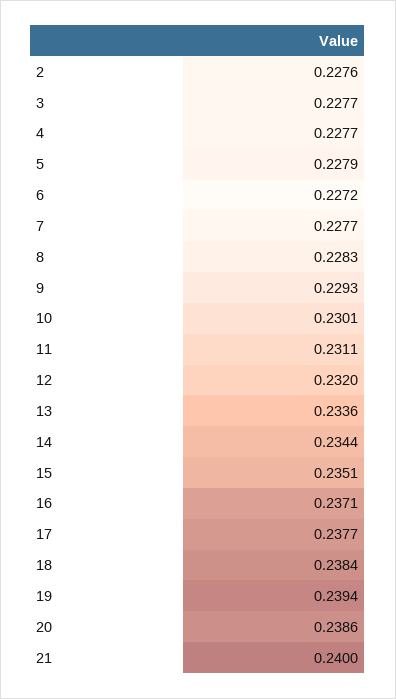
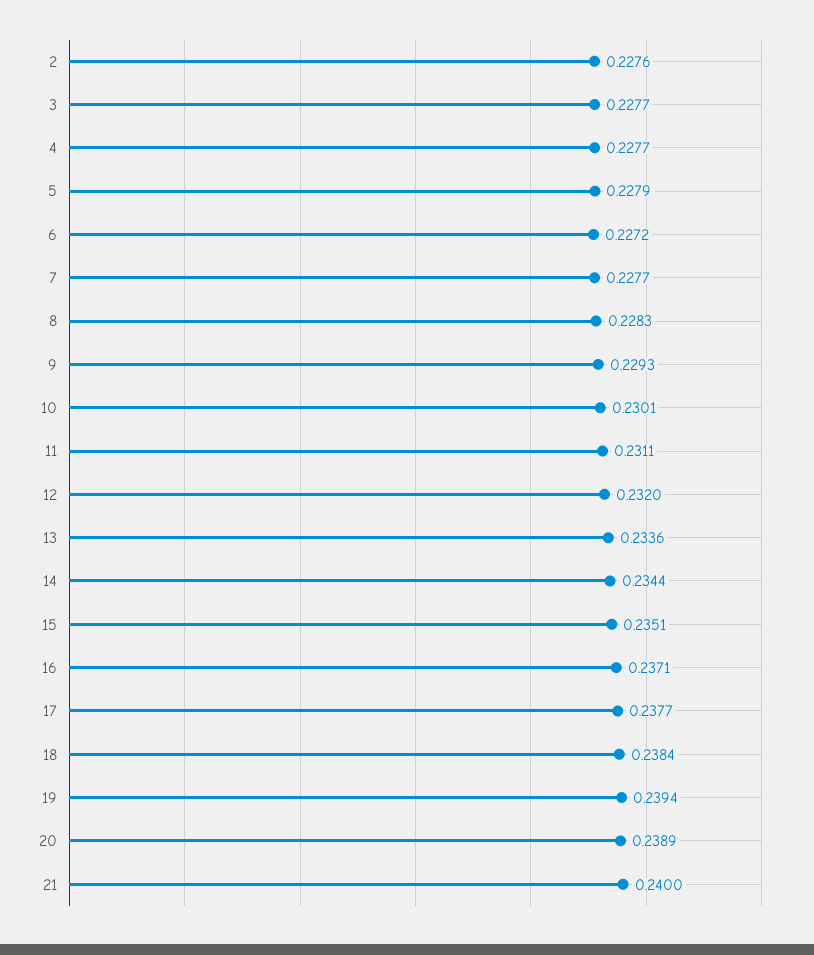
20: 0.2386 -> 0.2389

